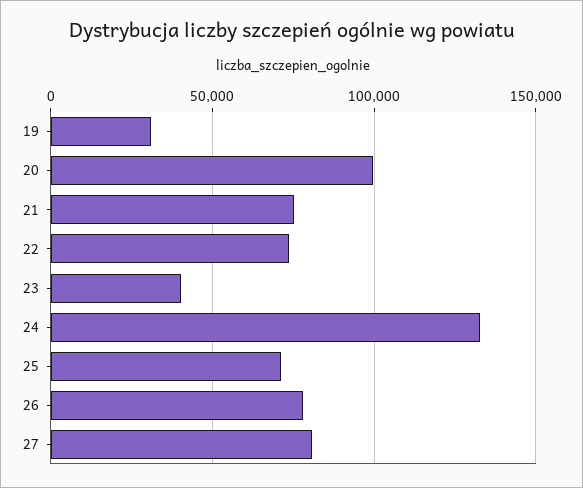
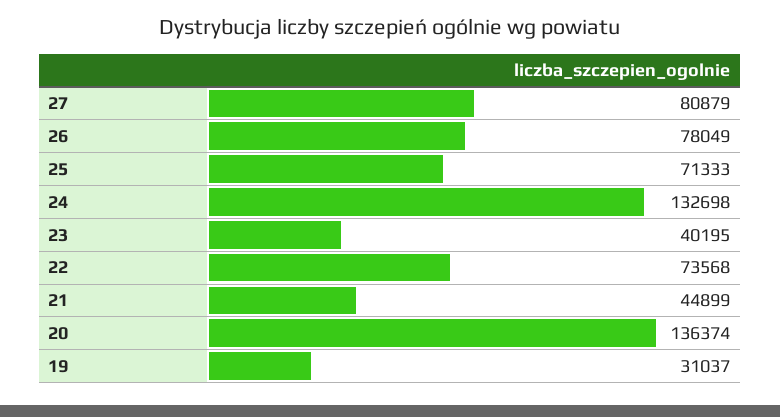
20: 100000 -> 136374
21: 75000 -> 44899

